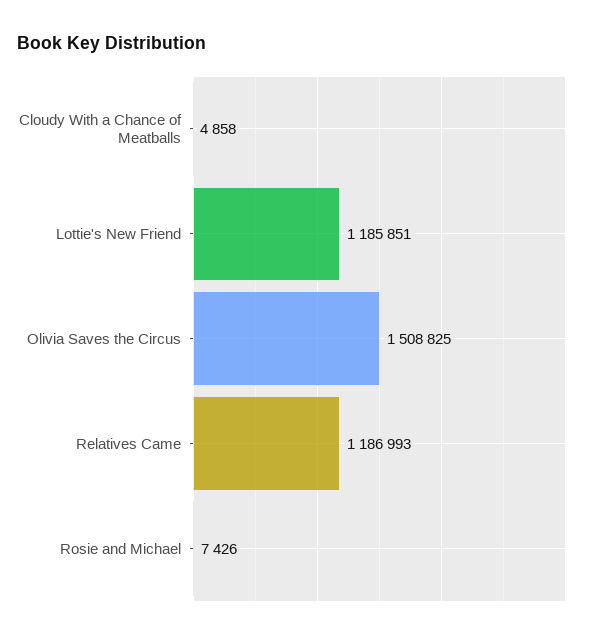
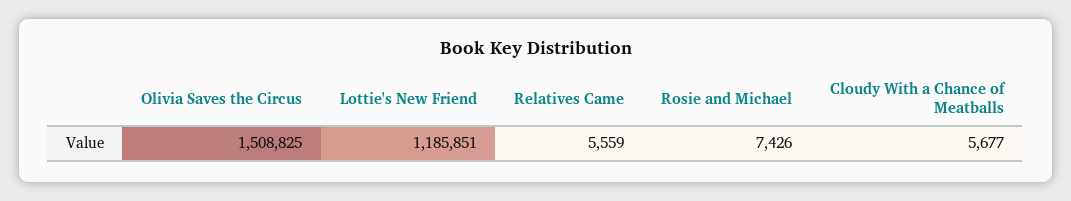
Cloudy With a Chance of Meatballs: 4858 -> 5677
Relatives Came: 1186993 -> 5559

